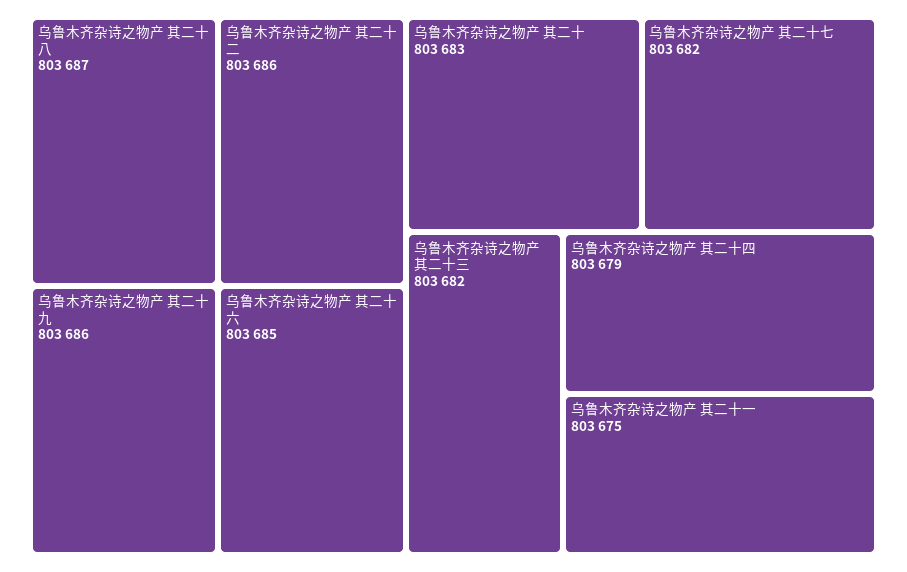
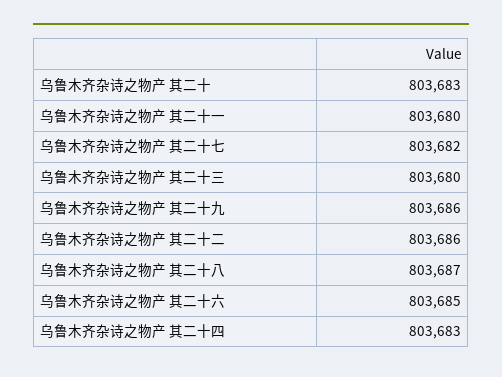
乌鲁木齐杂诗之物产 其二十三: 803682 -> 803680
乌鲁木齐杂诗之物产 其二十四: 803679 -> 803683
乌鲁木齐杂诗之物产 其二十一: 803675 -> 803680

